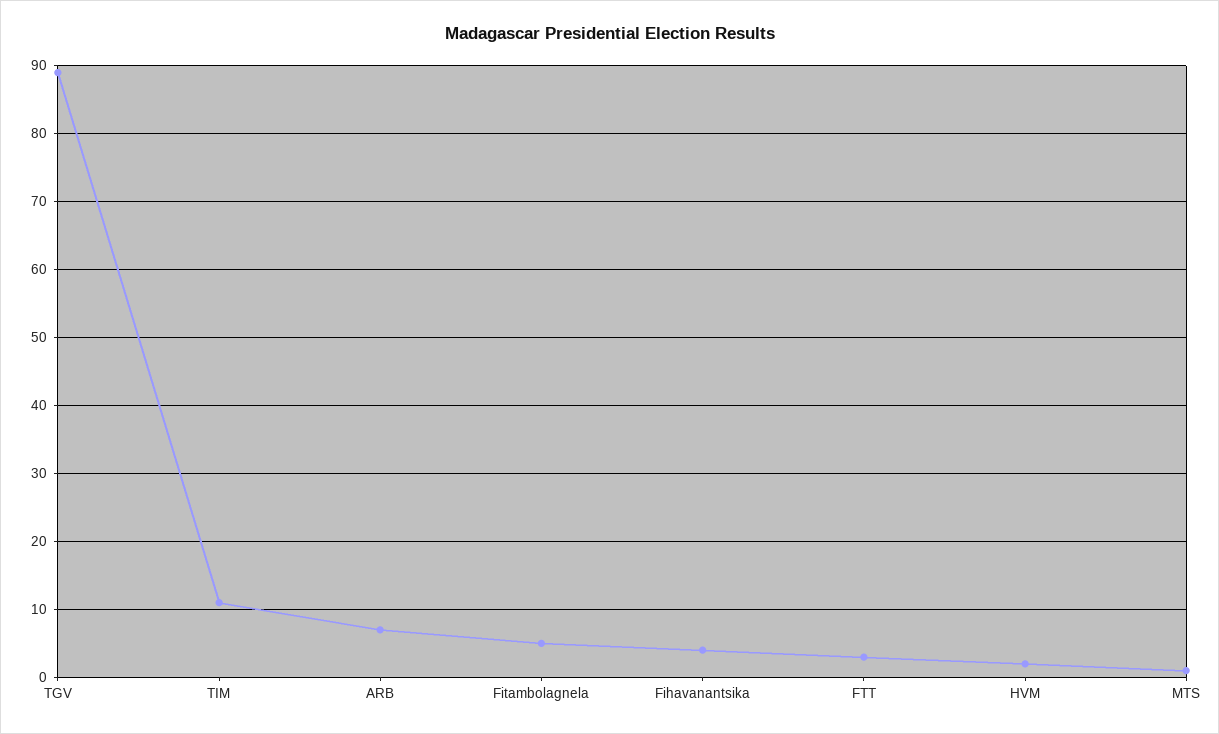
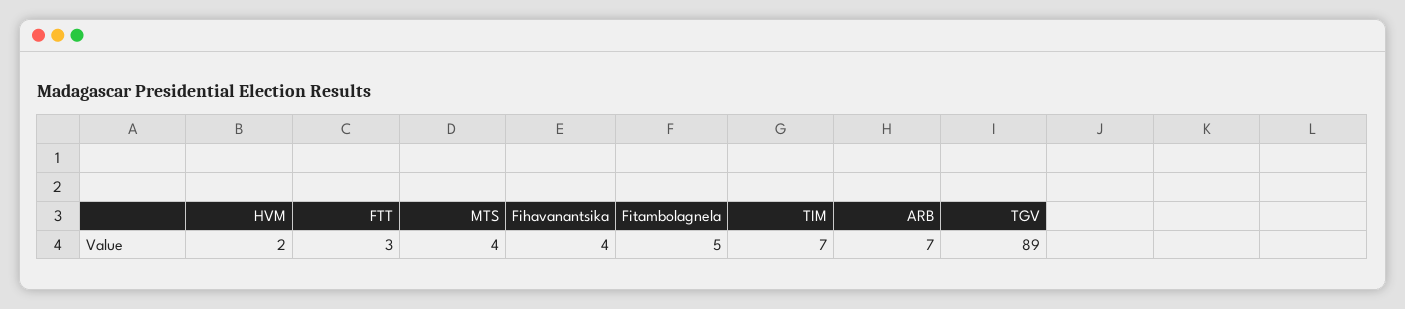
TIM: 11 -> 7
MTS: 1 -> 4

